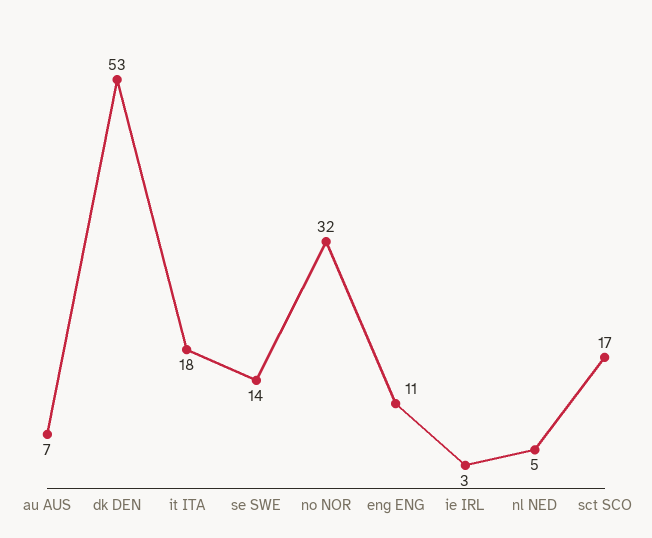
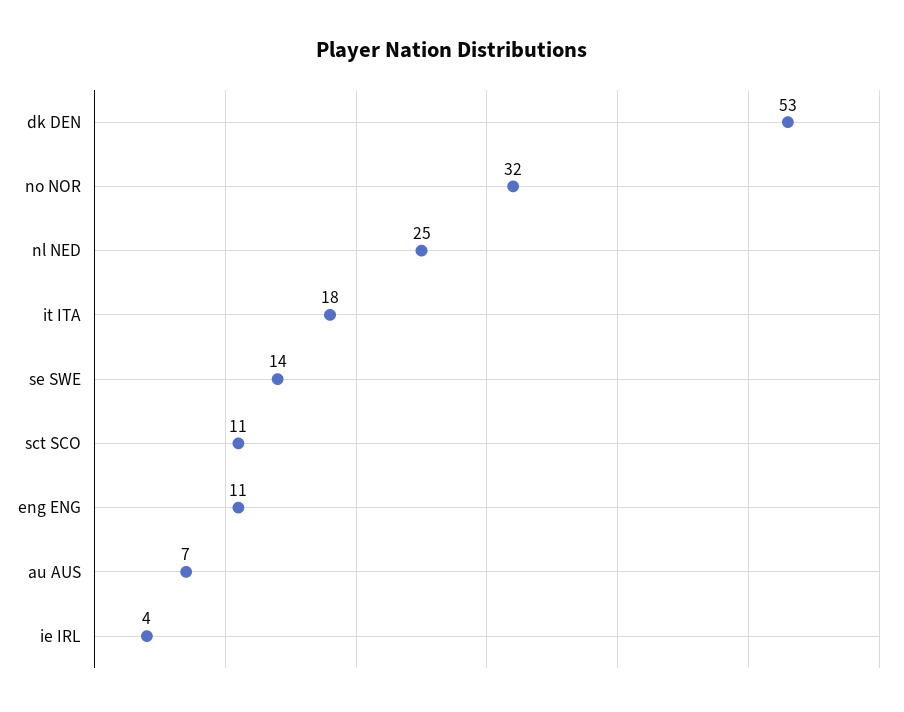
ie IRL: 3 -> 4
nl NED: 5 -> 25
sct SCO: 17 -> 11

